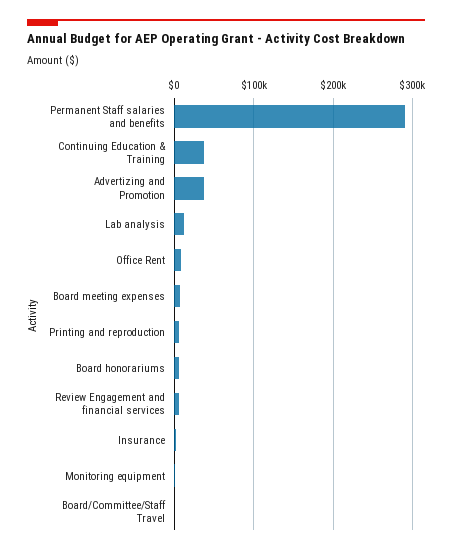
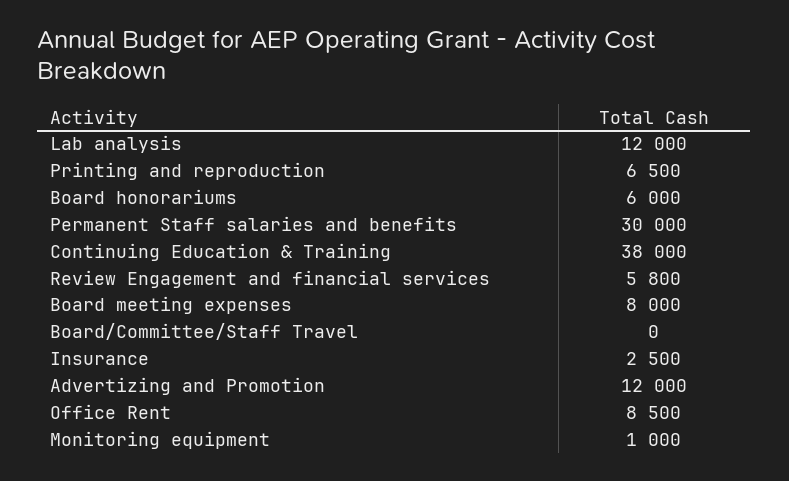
Permanent Staff salaries and benefits: 290000 -> 30000
Advertizing and Promotion: 40000 -> 12000

